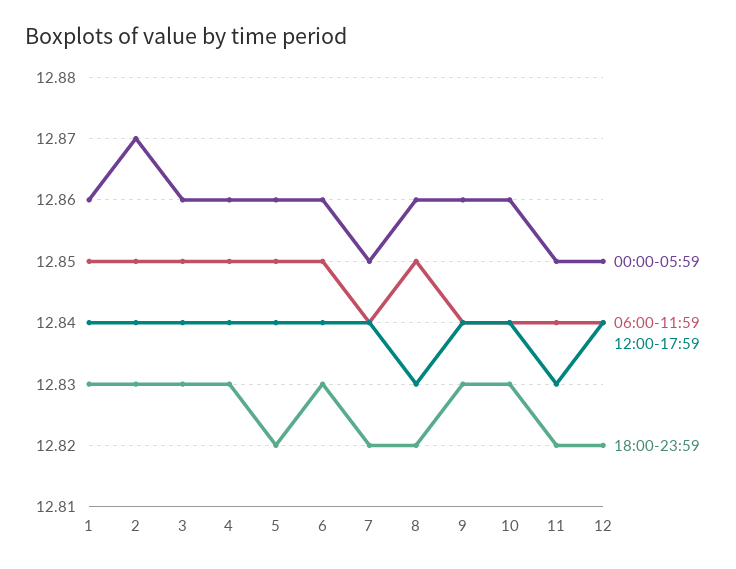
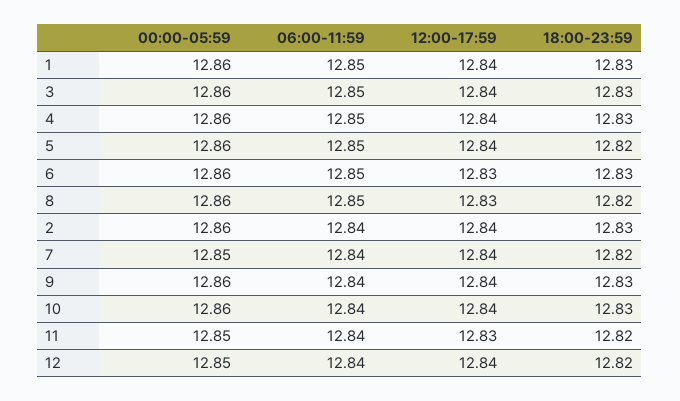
00:00-05:59, 2: 12.87 -> 12.86
06:00-11:59, 2: 12.85 -> 12.84
12:00-17:59, 6: 12.84 -> 12.83

